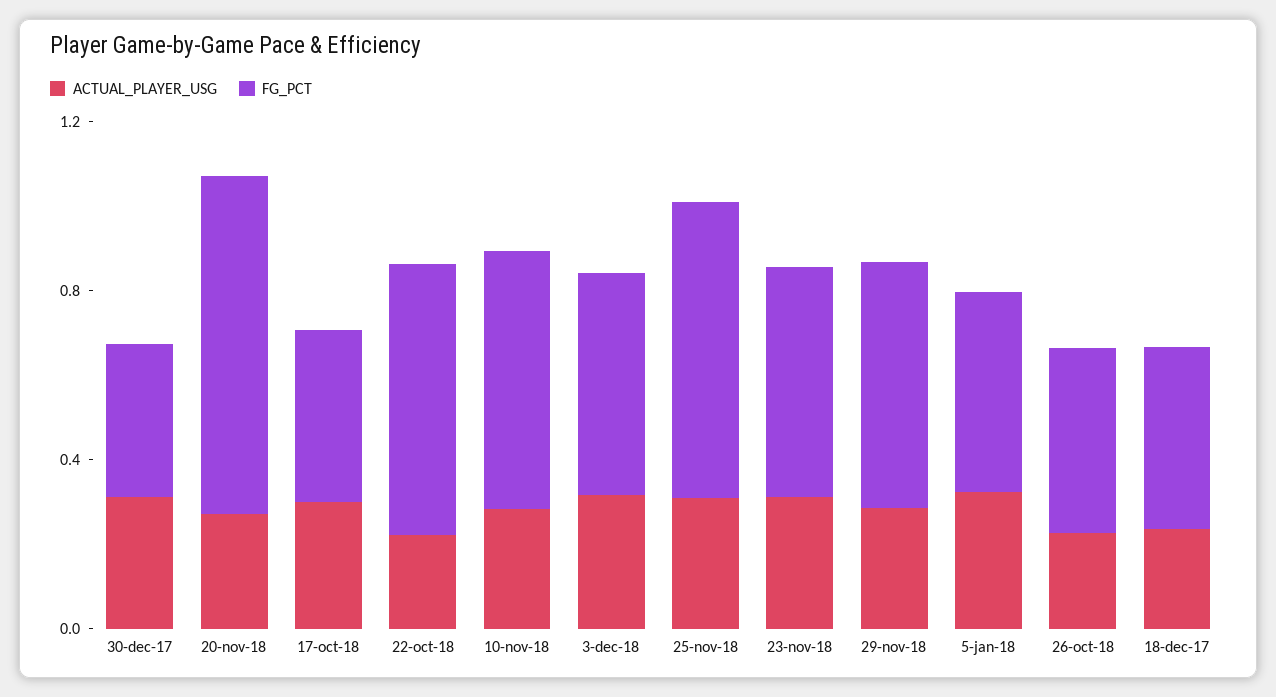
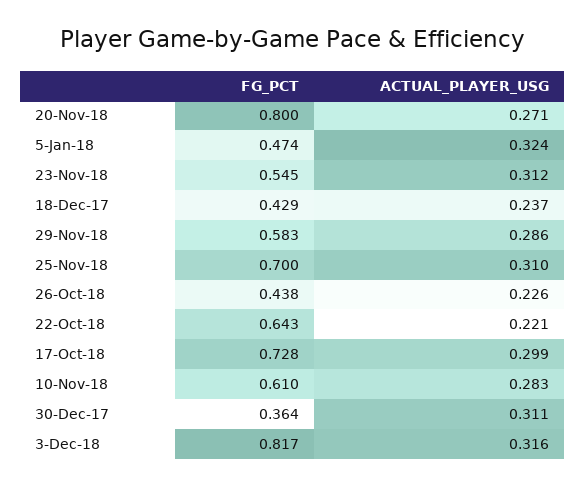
FG_PCT, 17-oct-18: 0.4 -> 0.728
FG_PCT, 3-dec-18: 0.5 -> 0.817

